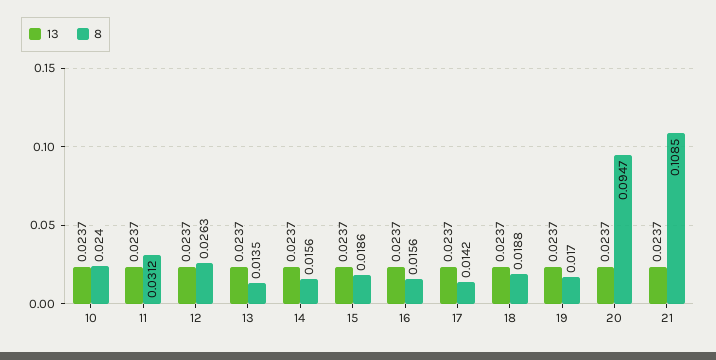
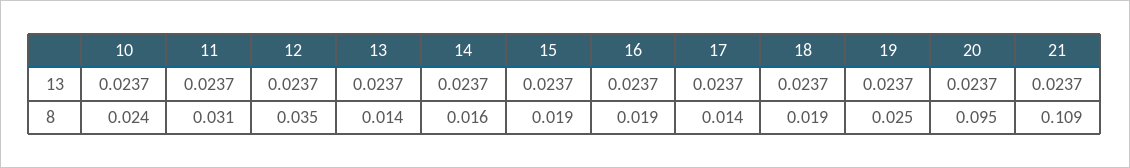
8, 12: 0.0263 -> 0.035
8, 16: 0.0156 -> 0.019
8, 19: 0.017 -> 0.025

